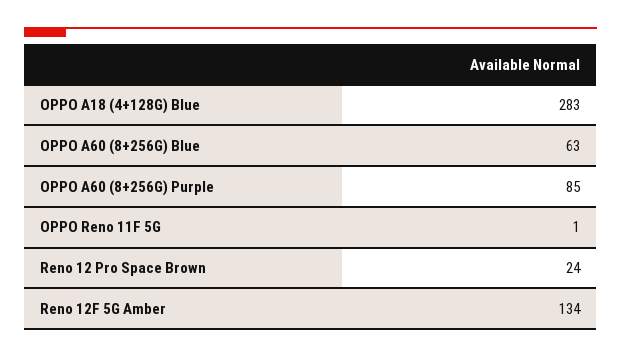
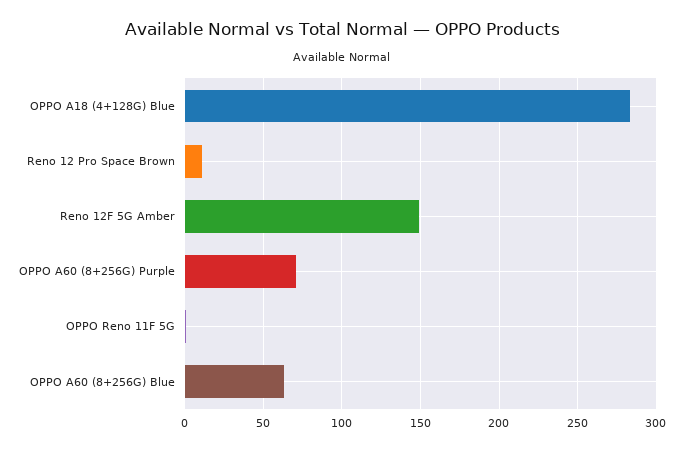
OPPO A60 (8+256G) Purple: 85 -> 70
Reno 12 Pro Space Brown: 24 -> 10
Reno 12F 5G Amber: 134 -> 150

